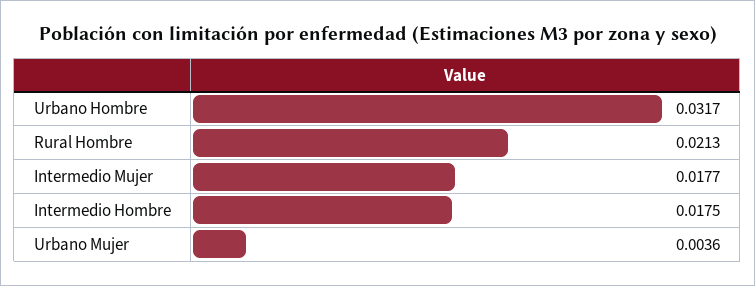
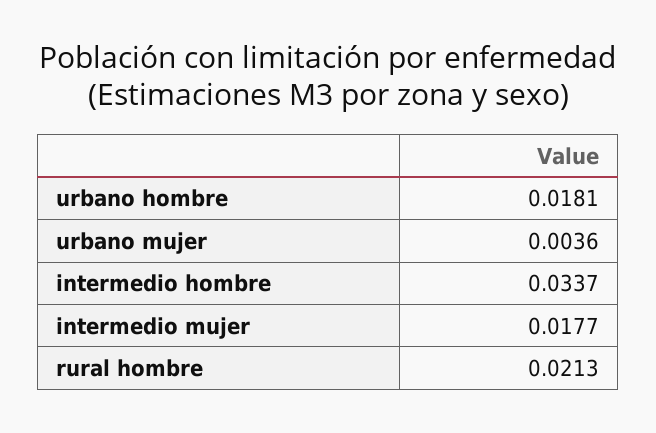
Urbano Hombre: 0.0317 -> 0.0181
Intermedio Hombre: 0.0175 -> 0.0337

